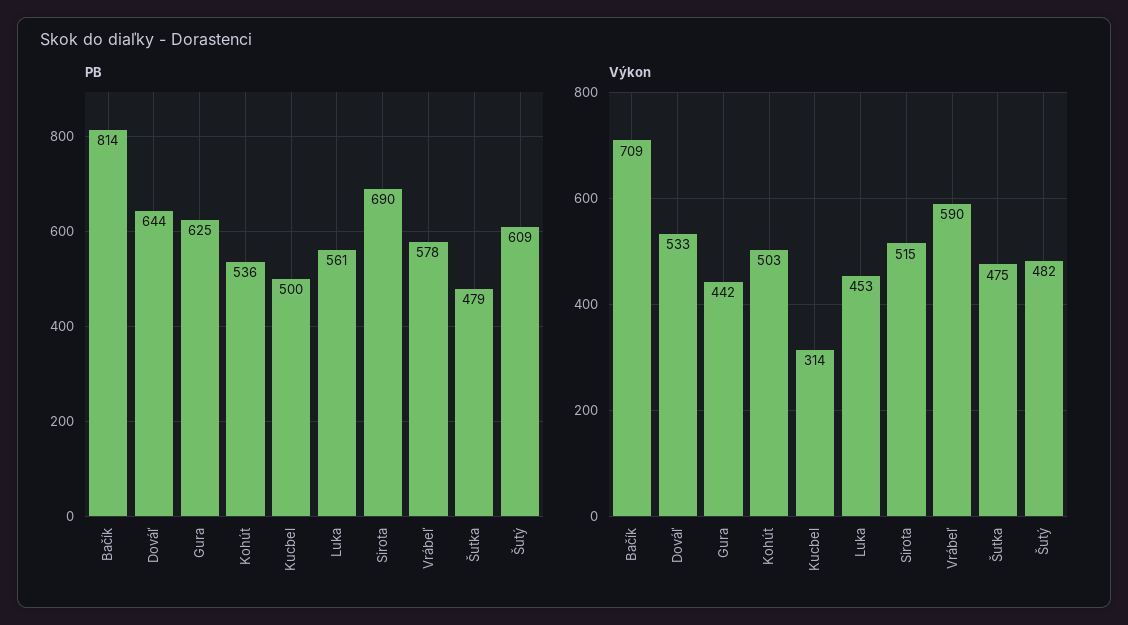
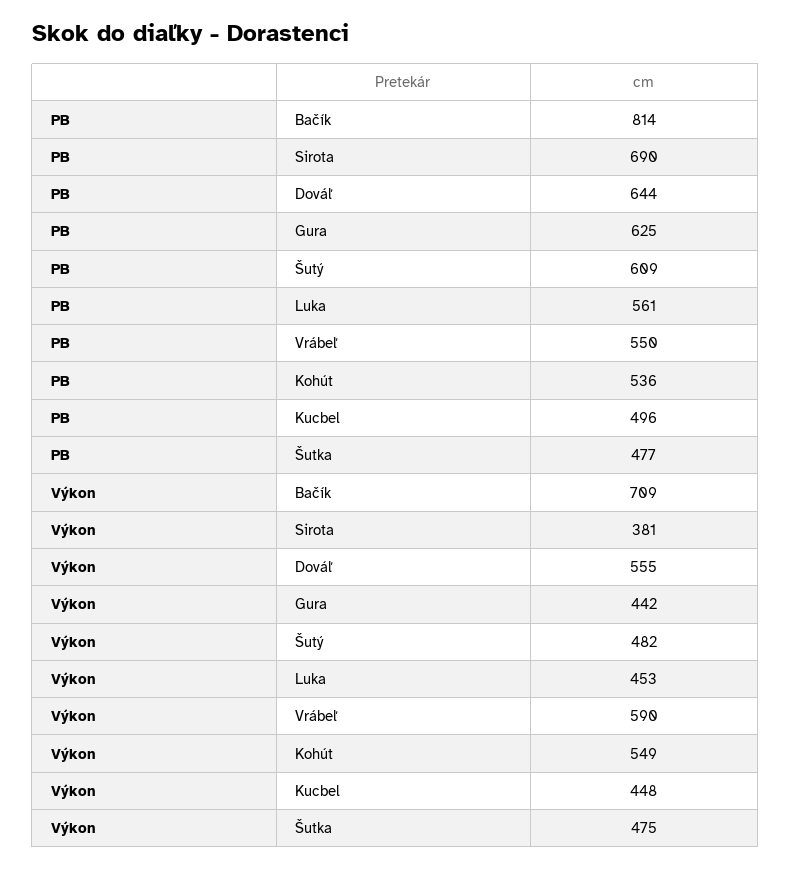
PB, Kucbel: 500 -> 496
PB, Vrábeľ: 578 -> 550
PB, Šutka: 479 -> 477
Výkon, Dováľ: 533 -> 555
Výkon, Kohút: 503 -> 549
Výkon, Kucbel: 314 -> 448
Výkon, Sirota: 515 -> 381

